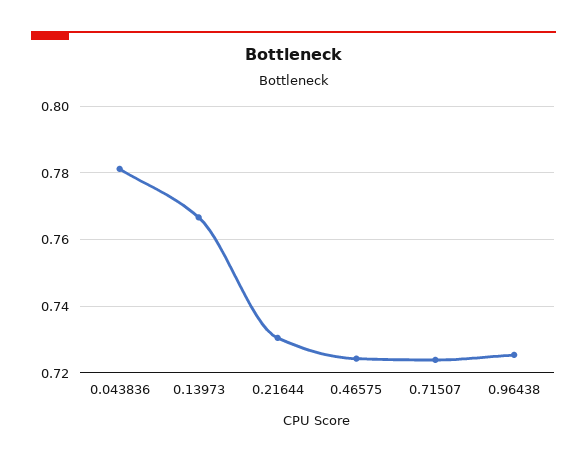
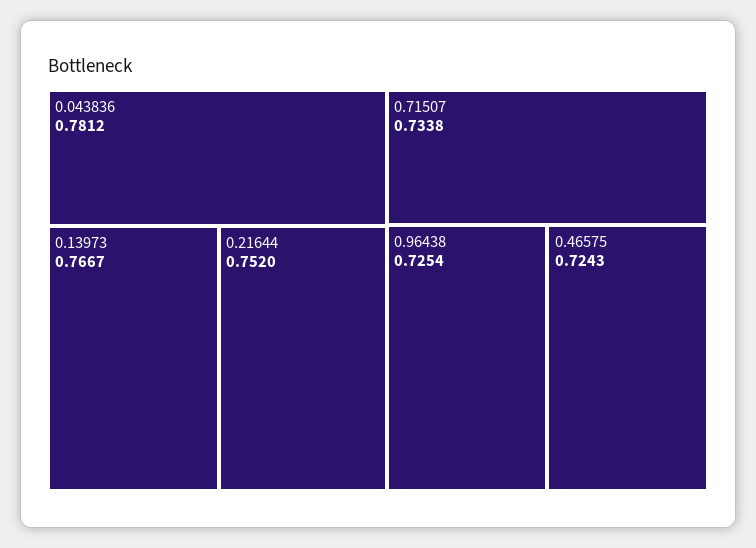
0.21644: 0.73 -> 0.752
0.71507: 0.724 -> 0.7338

